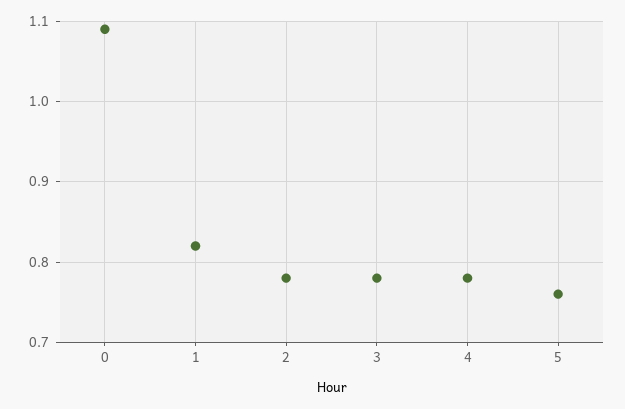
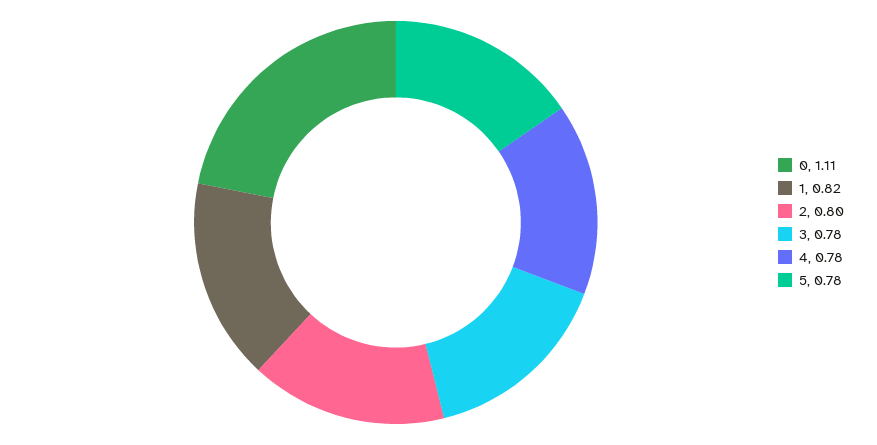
0: 1.09 -> 1.11
2: 0.78 -> 0.8
5: 0.76 -> 0.78

